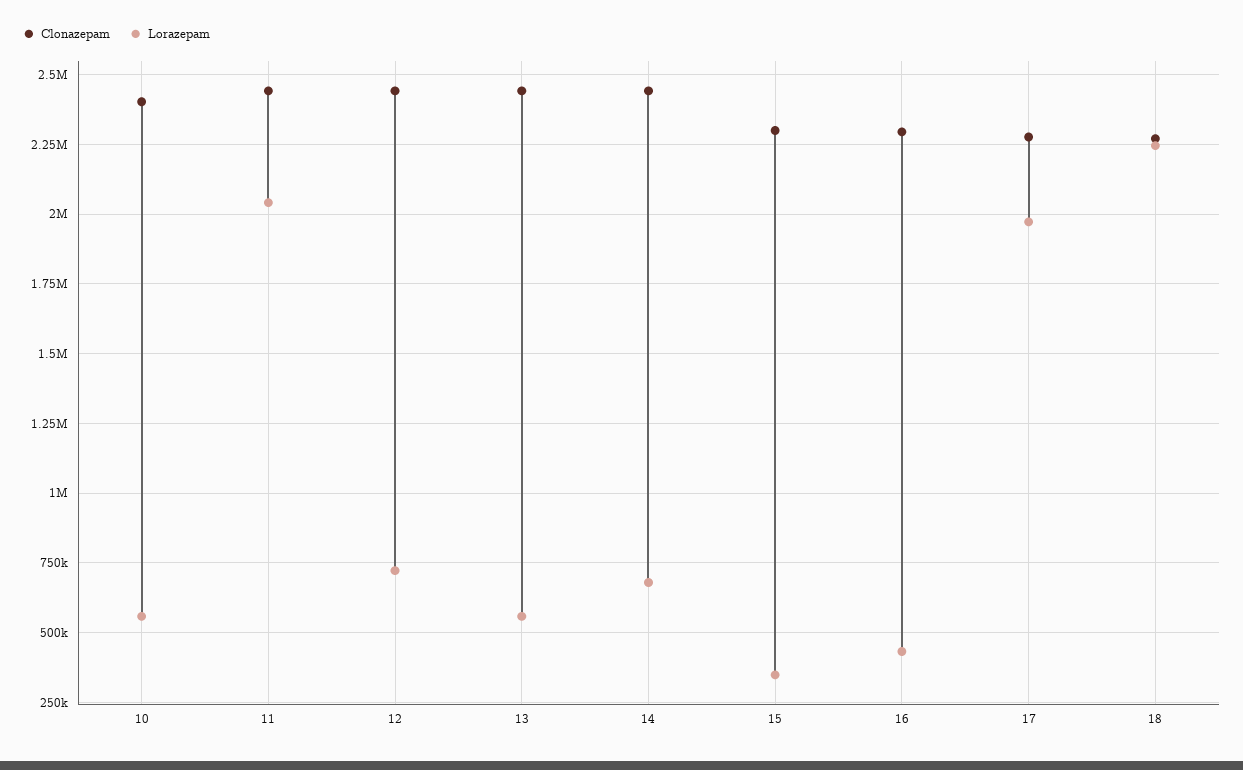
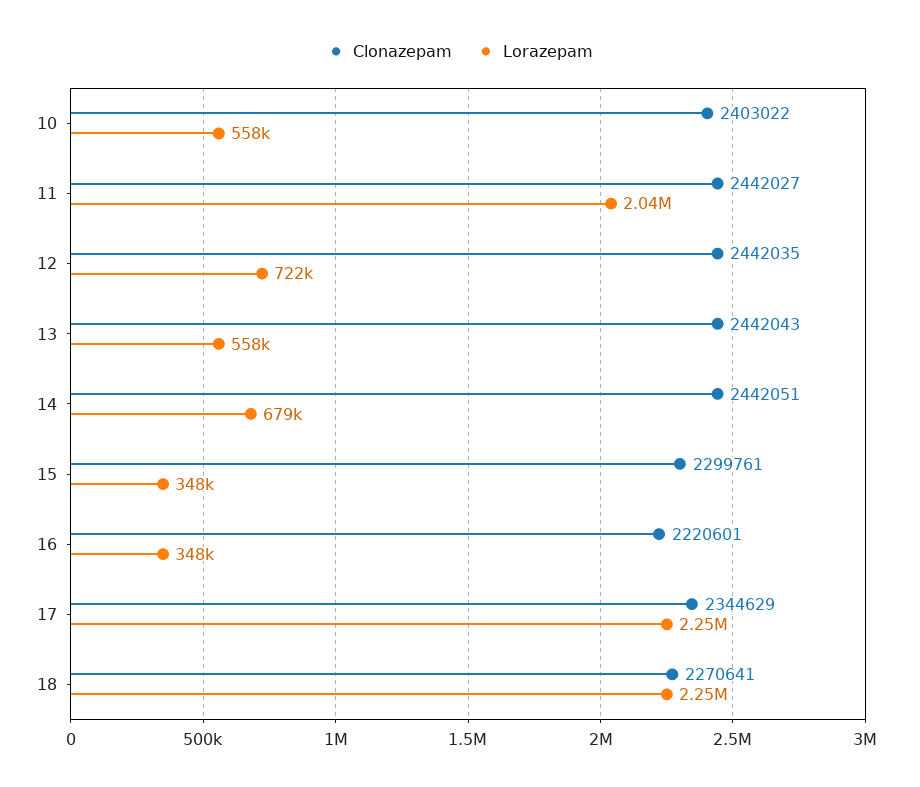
Clonazepam, 16: 2300000 -> 2220601
Lorazepam, 16: 425000 -> 348000
Clonazepam, 17: 2275000 -> 2344629
Lorazepam, 17: 1975000 -> 2250000

